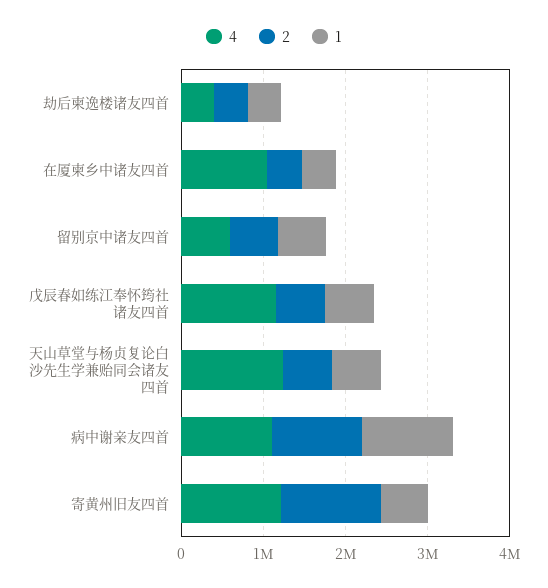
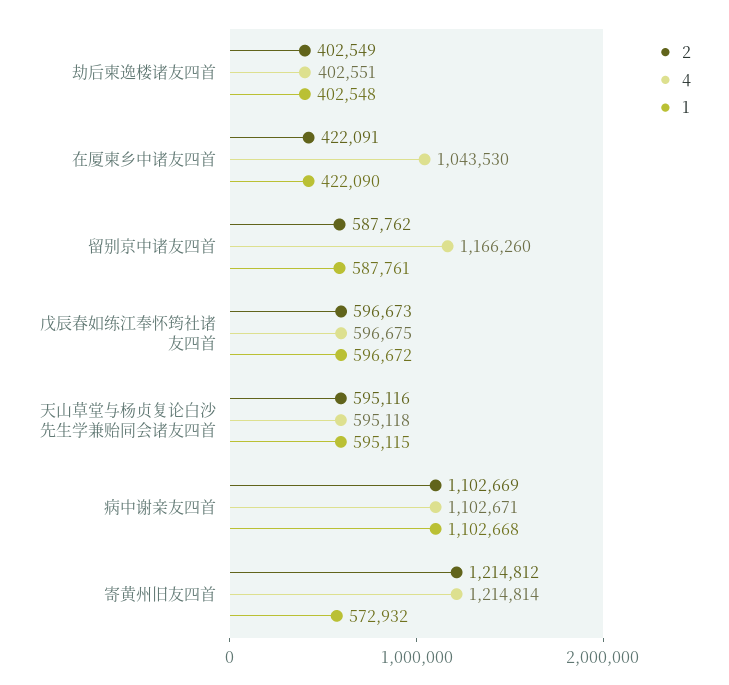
4, 留别京中诸友四首: 600000 -> 1166260
4, 戊辰春如练江奉怀筠社诸友四首: 1200000 -> 596675
4, 天山草堂与杨贞复论白沙先生学兼贻同会诸友四首: 1200000 -> 595118

